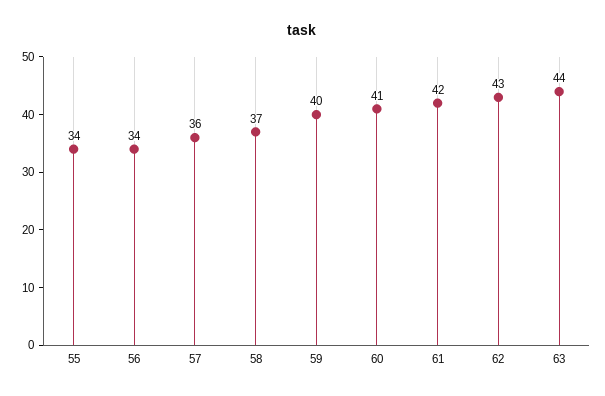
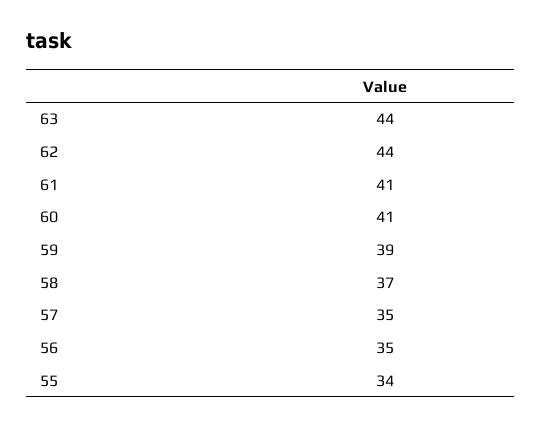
56: 34 -> 35
57: 36 -> 35
59: 40 -> 39
61: 42 -> 41
62: 43 -> 44

